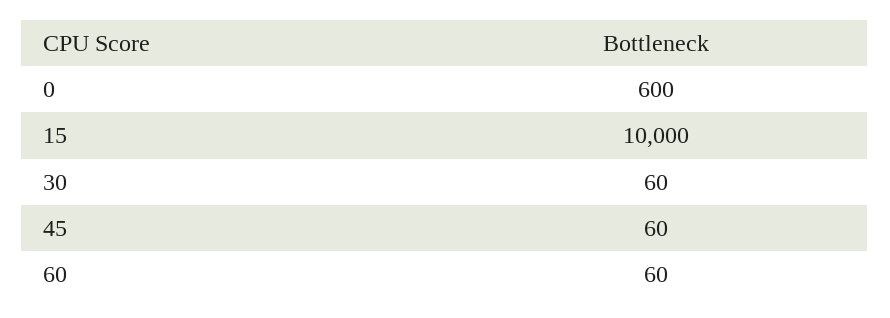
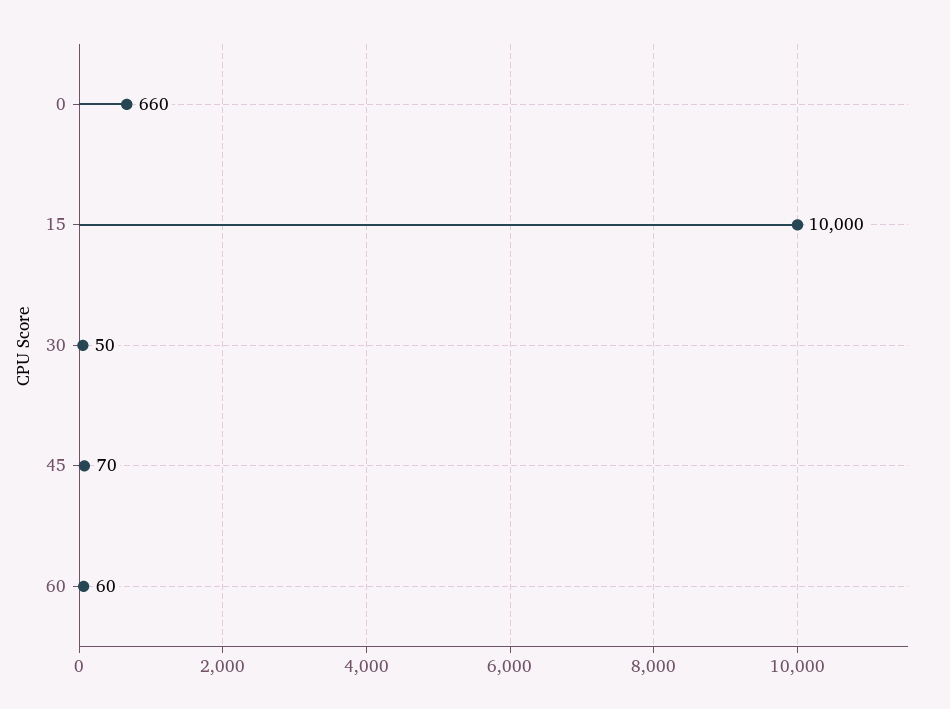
0: 600 -> 660
30: 60 -> 50
45: 60 -> 70

